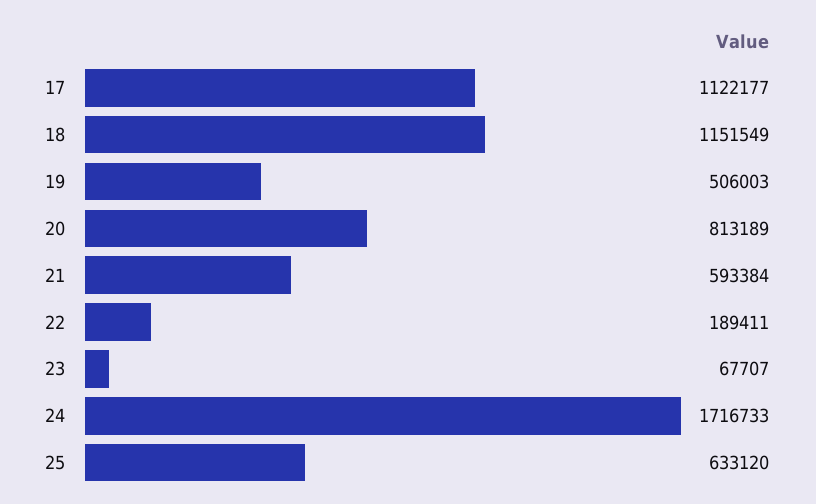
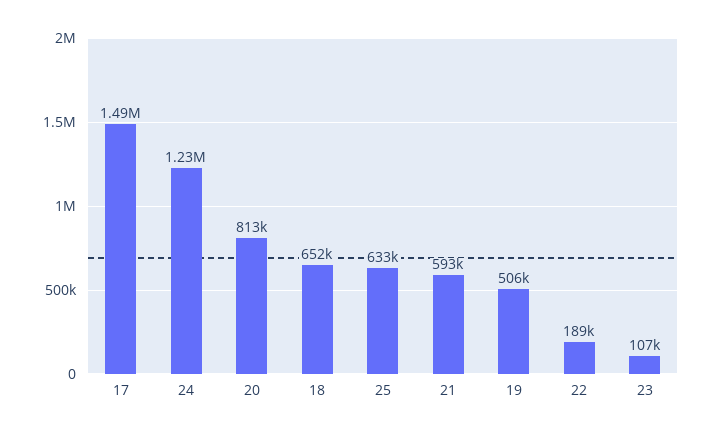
17: 1122177 -> 1490000
18: 1151549 -> 652000
23: 67707 -> 107000
24: 1716733 -> 1230000

